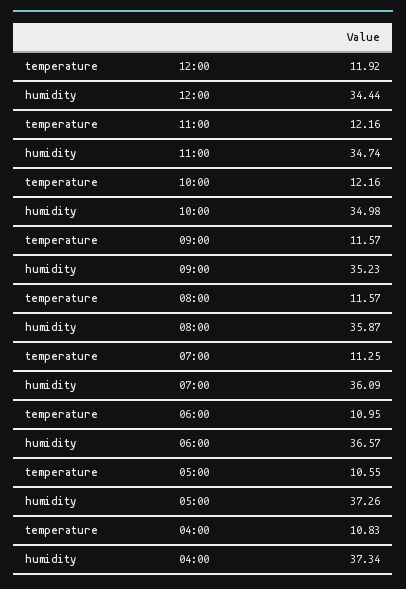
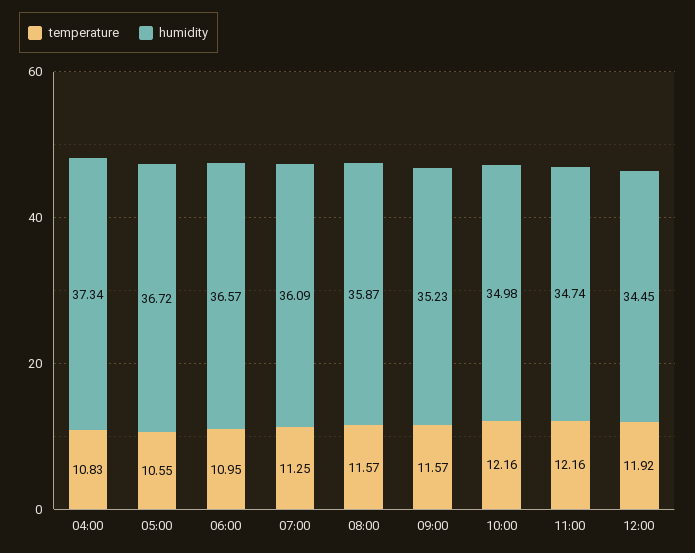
humidity, 12:00: 34.44 -> 34.45
humidity, 05:00: 37.26 -> 36.72

